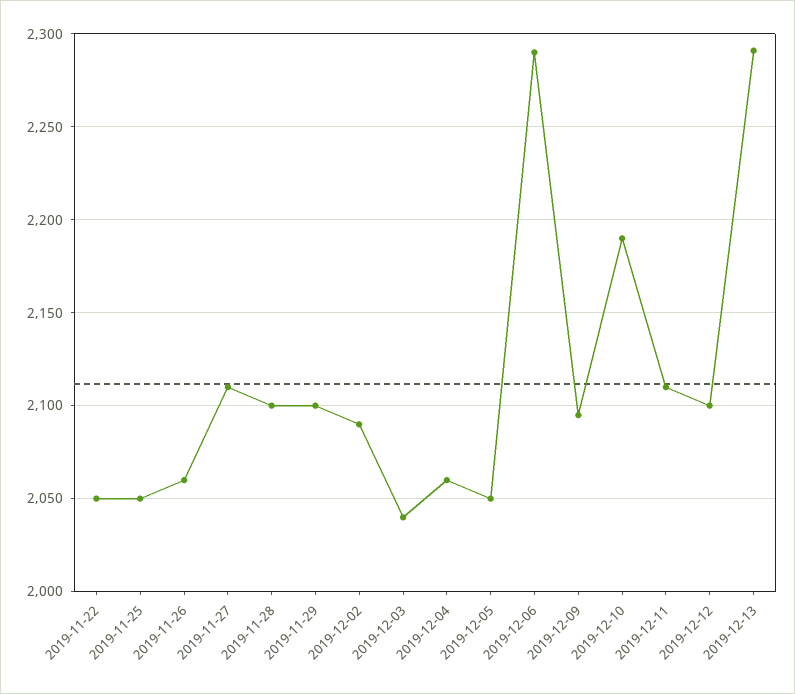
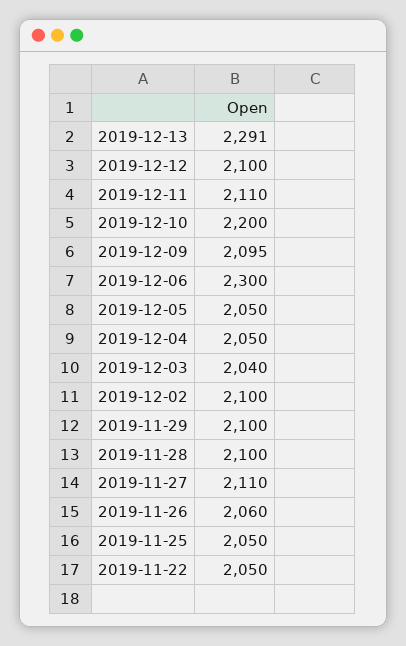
2019-12-02: 2090 -> 2100
2019-12-04: 2060 -> 2050
2019-12-06: 2290 -> 2300
2019-12-10: 2190 -> 2200

